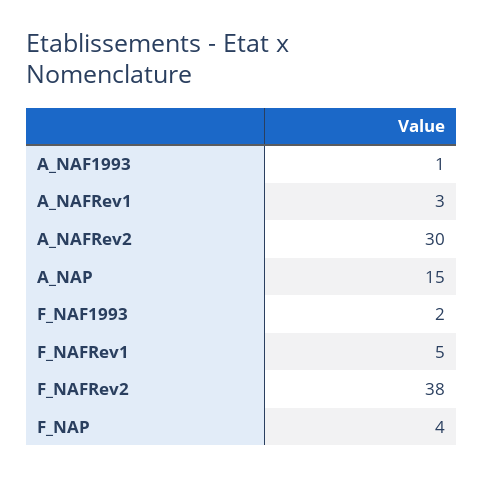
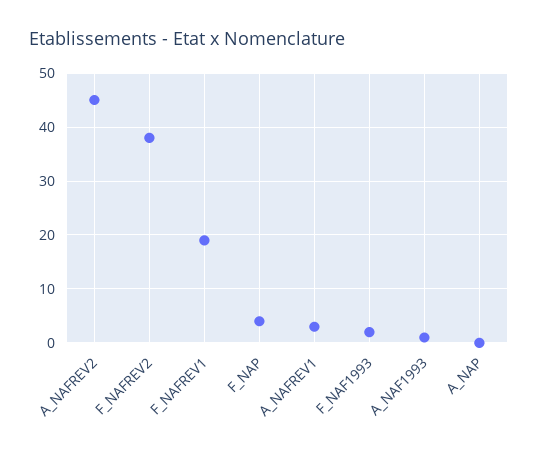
A_NAFRev2: 30 -> 45
A_NAP: 15 -> 0
F_NAFRev1: 5 -> 20

